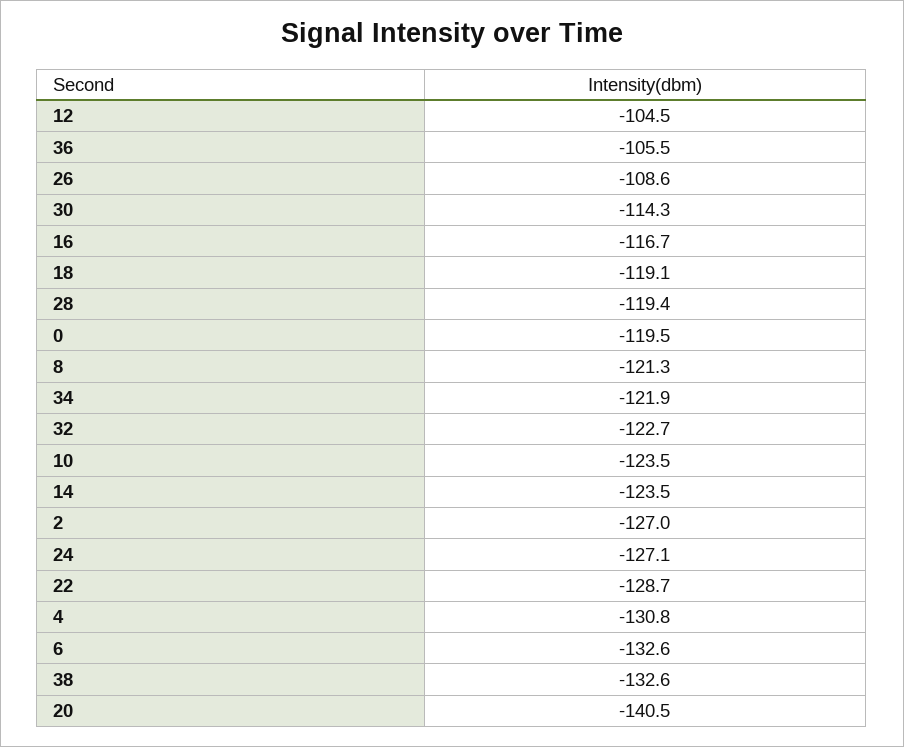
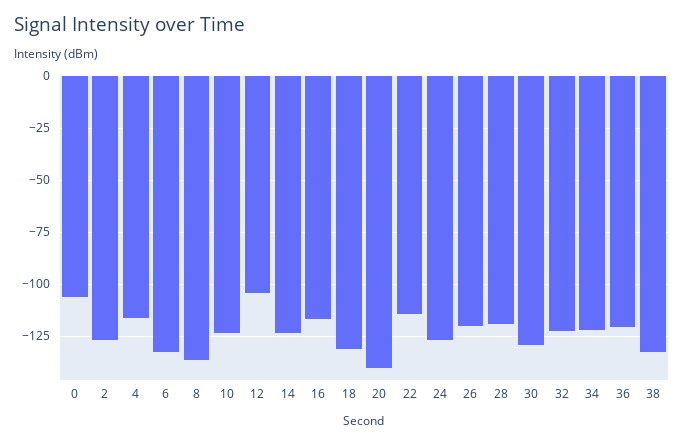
36: -105.5 -> -120
26: -108.6 -> -120
30: -114.3 -> -130
18: -119.1 -> -130
0: -119.5 -> -105
8: -121.3 -> -135
22: -128.7 -> -115
4: -130.8 -> -115

